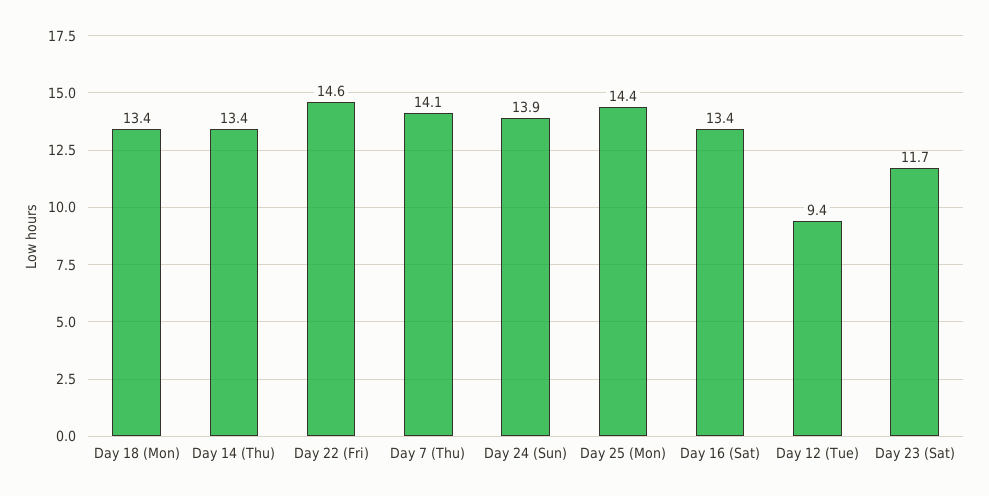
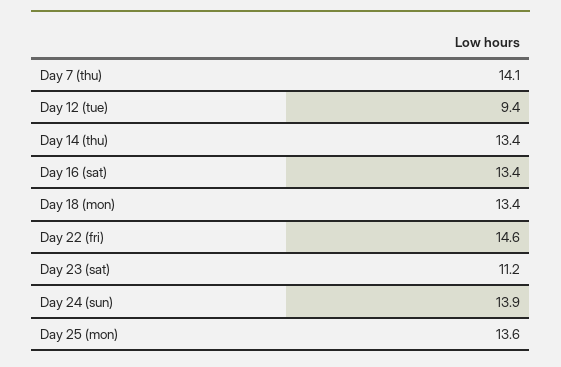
Day 25 (Mon): 14.4 -> 13.6
Day 23 (Sat): 11.7 -> 11.2

